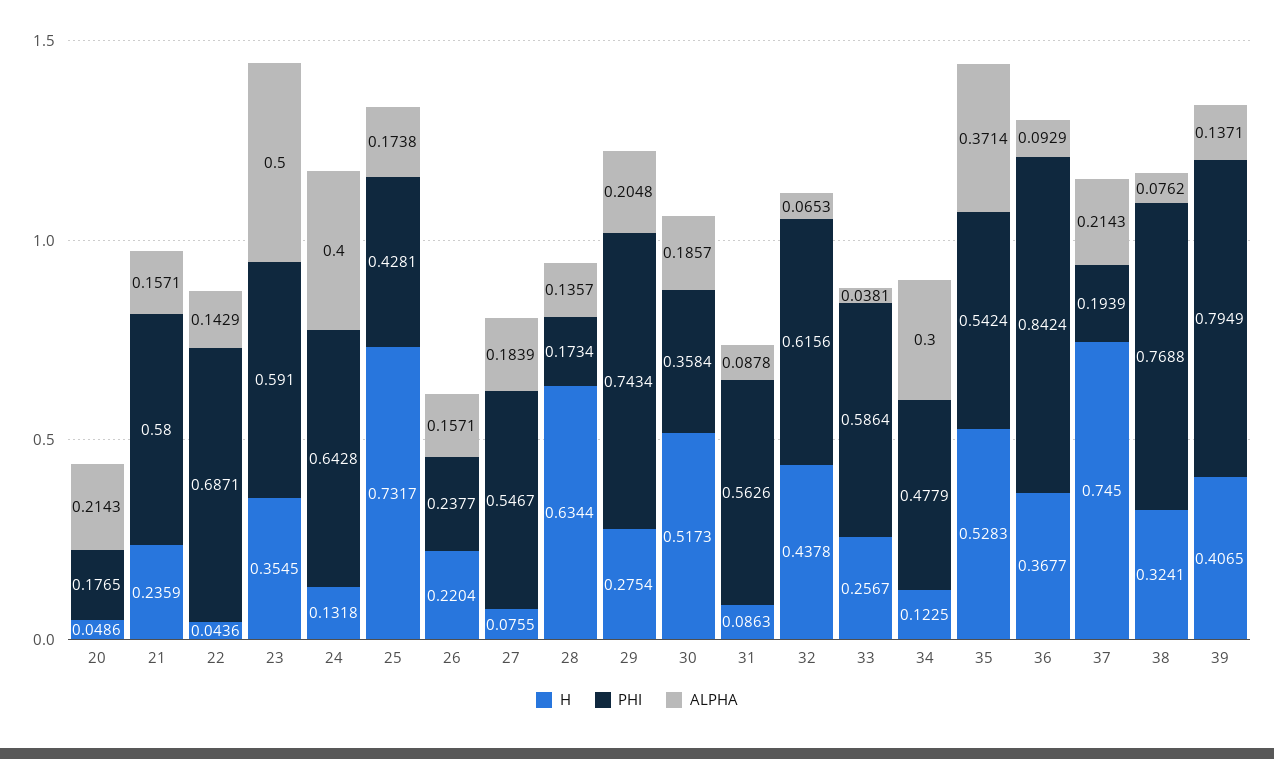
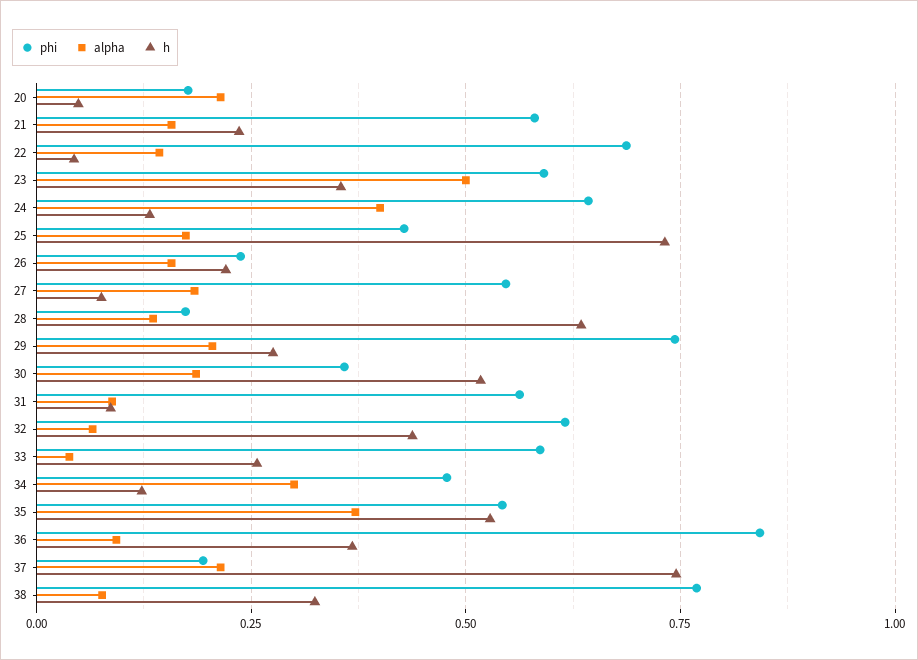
H, 39: 0.4065 -> none
PHI, 39: 0.7949 -> none
ALPHA, 39: 0.1371 -> none

